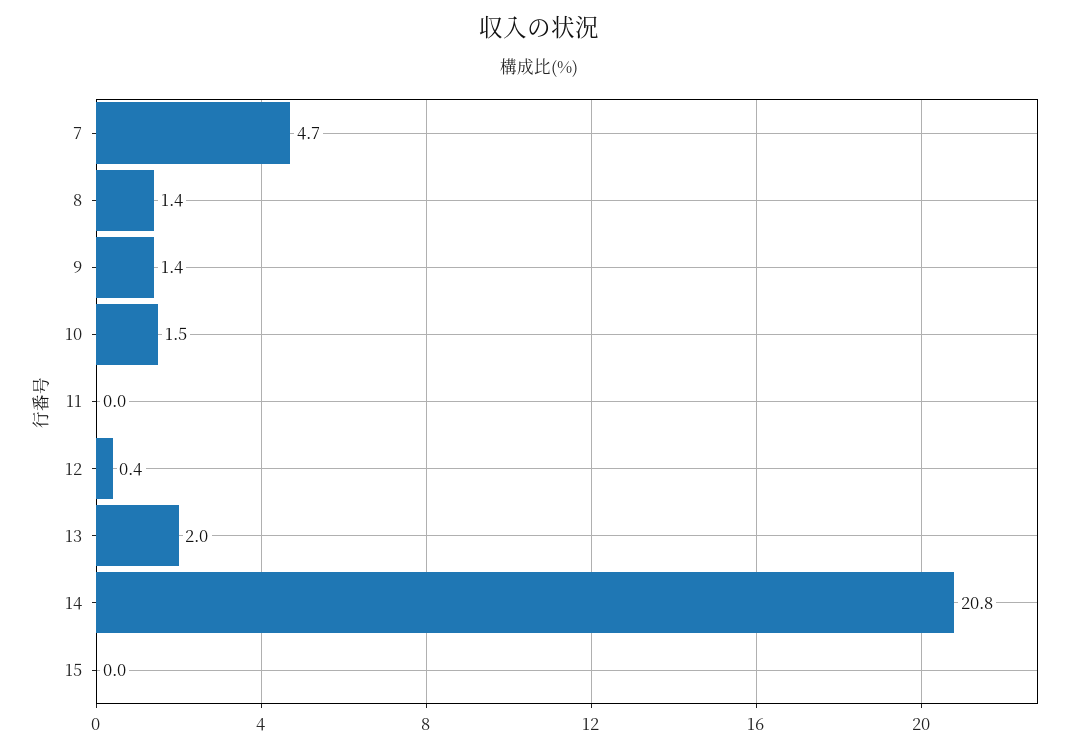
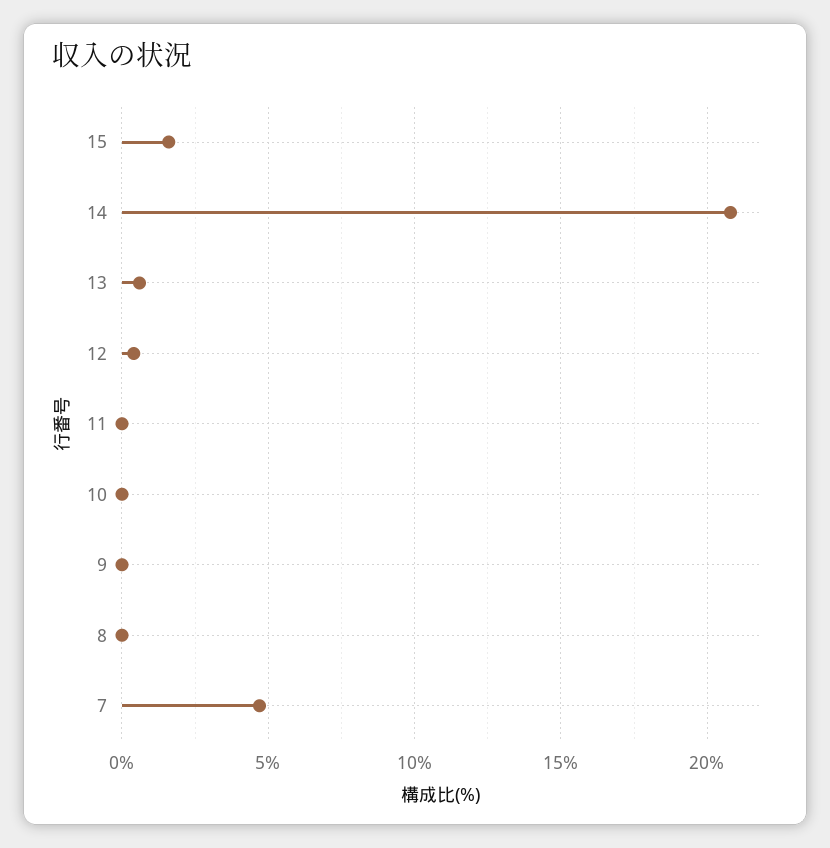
8: 1.4 -> 0
9: 1.4 -> 0
10: 1.5 -> 0
13: 2 -> 0.5
15: 0 -> 1.5

